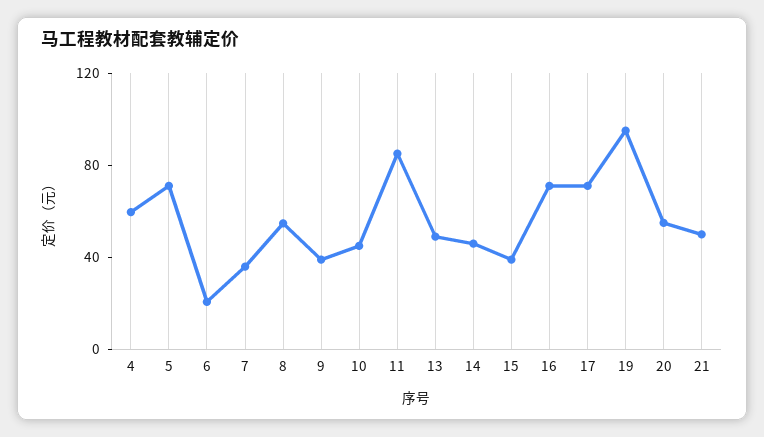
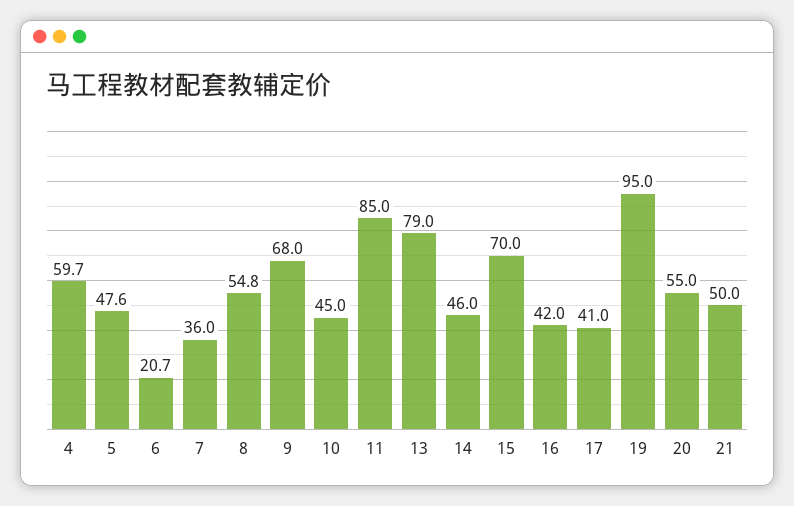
5: 70 -> 47.6
9: 40 -> 68
13: 50 -> 79
15: 40 -> 70
16: 70 -> 42
17: 70 -> 41

